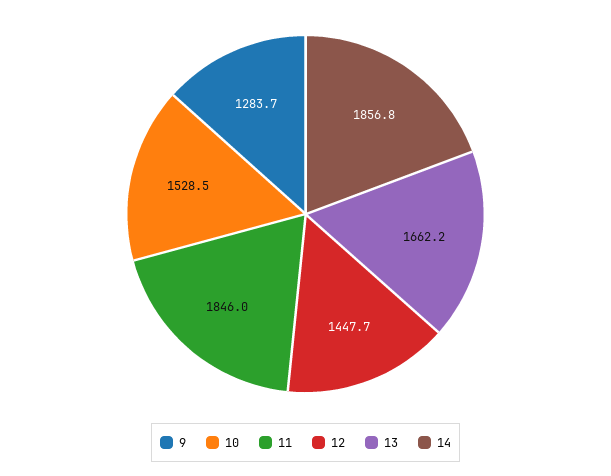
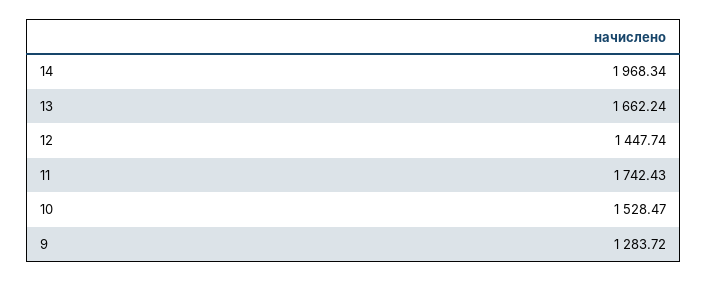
11: 1846 -> 1742.43
14: 1856.8 -> 1968.34

